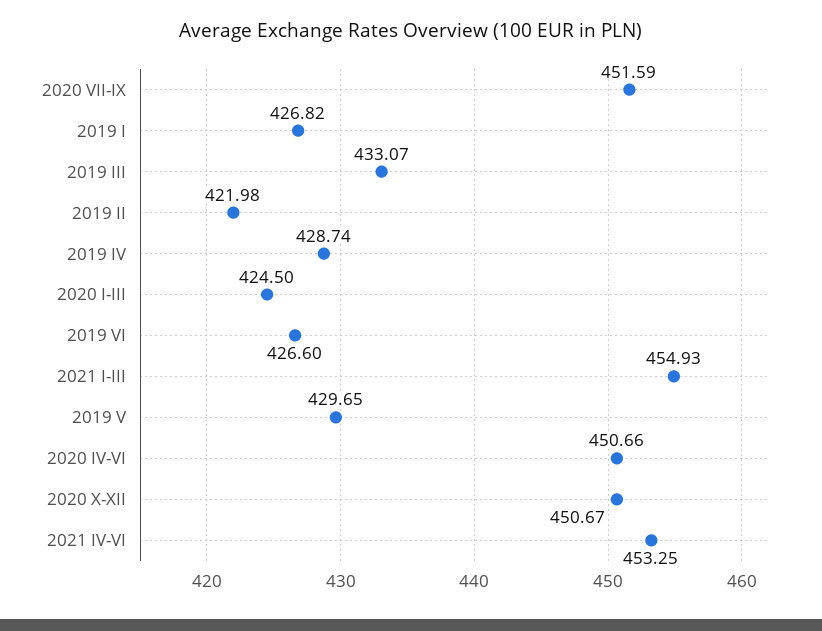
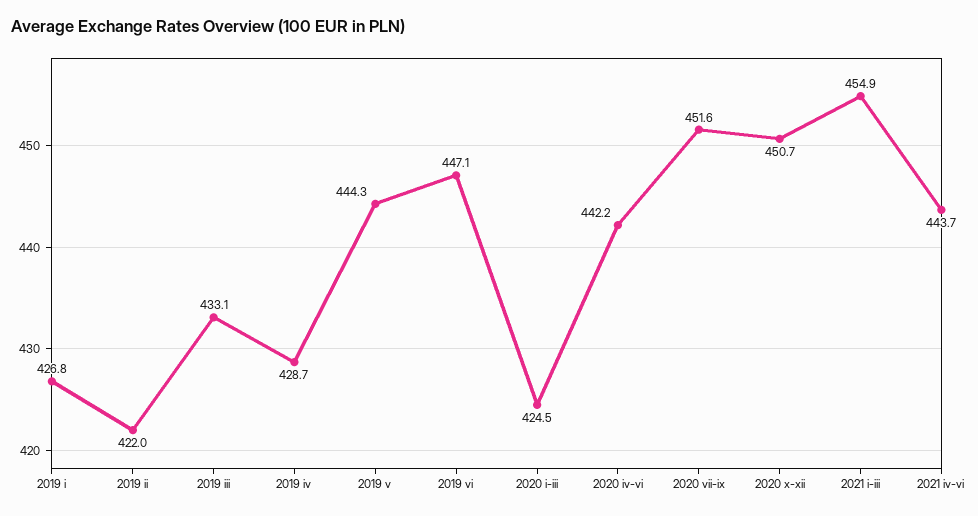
2019 VI: 426.6 -> 447.1
2019 V: 429.65 -> 444.3
2020 IV-VI: 450.66 -> 442.2
2021 IV-VI: 453.25 -> 443.7

